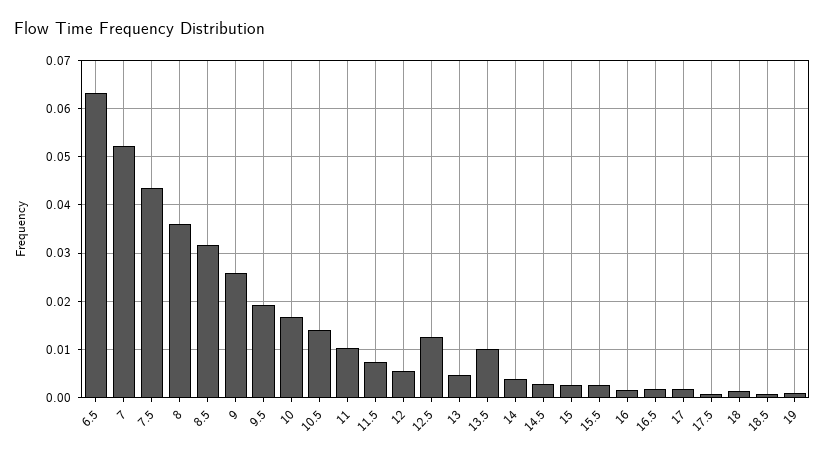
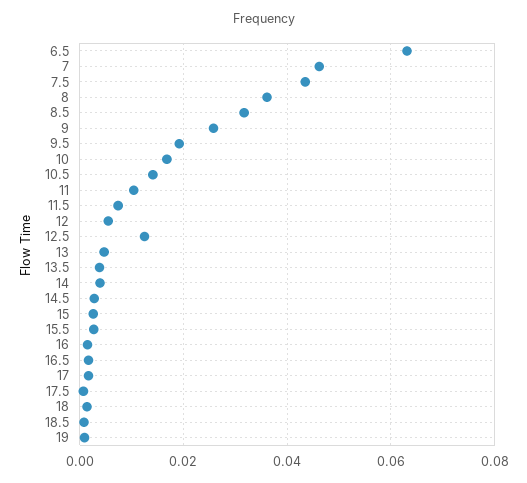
7: 0.052 -> 0.046
13.5: 0.01 -> 0.004

